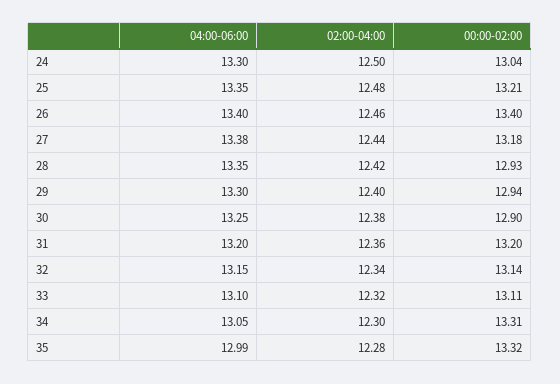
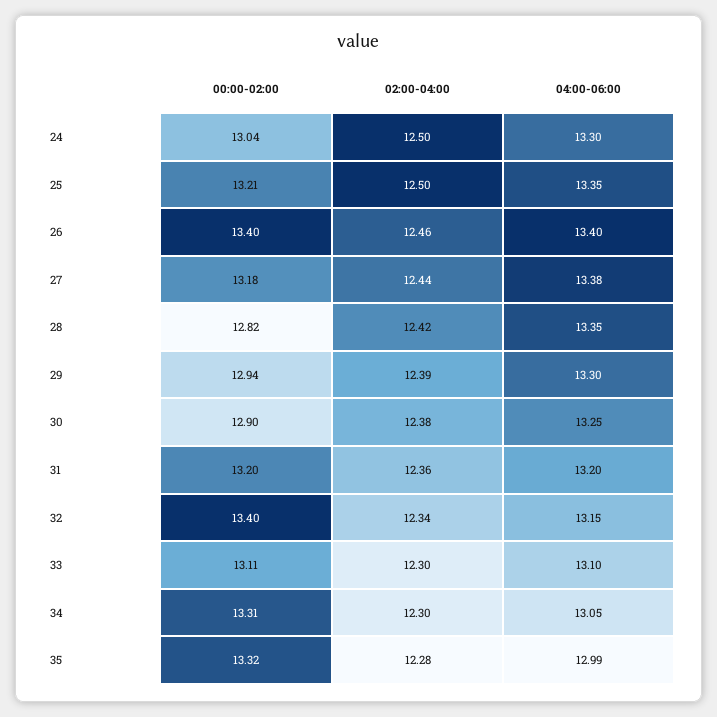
02:00-04:00, 25: 12.48 -> 12.5
00:00-02:00, 28: 12.93 -> 12.82
02:00-04:00, 29: 12.4 -> 12.39
00:00-02:00, 32: 13.14 -> 13.4
02:00-04:00, 33: 12.32 -> 12.3

